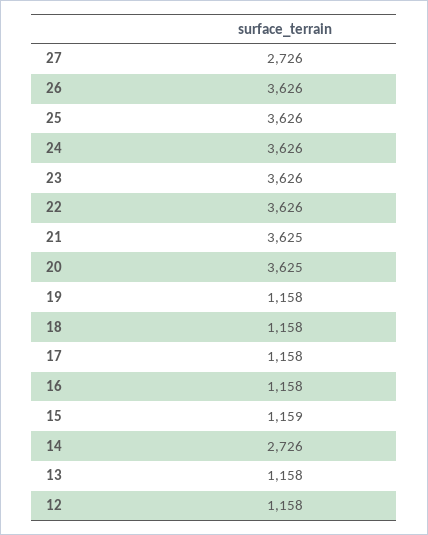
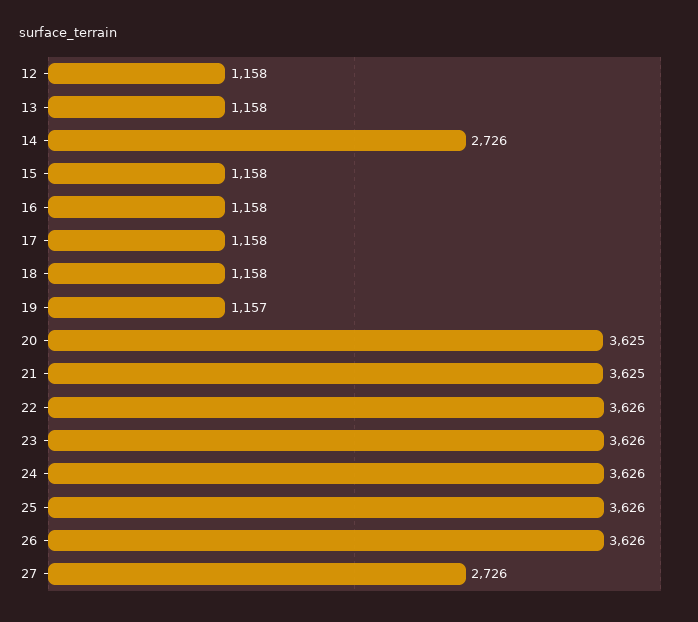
19: 1158 -> 1157
15: 1159 -> 1158

